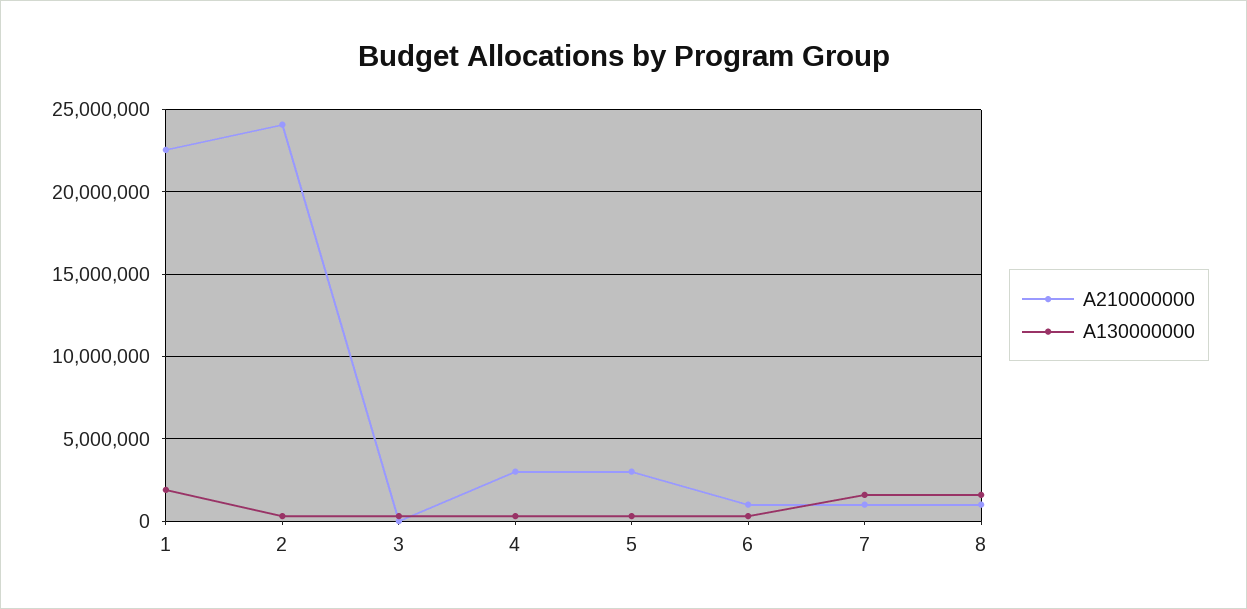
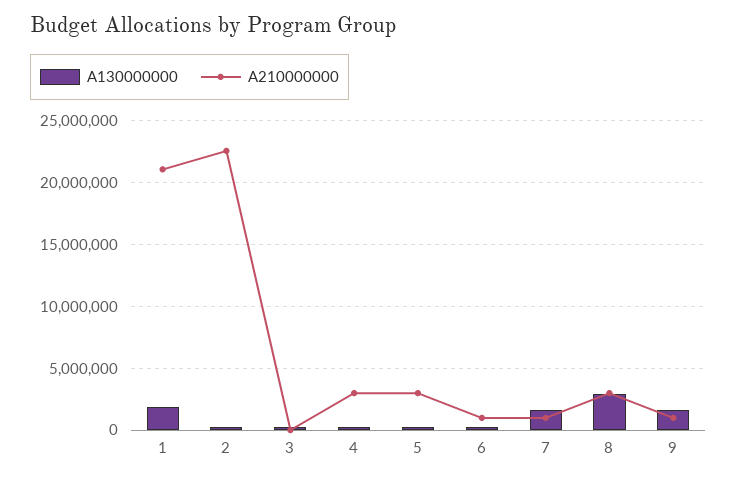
А210000000, 1: 22500000 -> 21000000
А210000000, 2: 24000000 -> 22500000
А210000000, 8: 1000000 -> 3000000
А130000000, 8: 1500000 -> 3000000
А130000000, 9: none -> 1500000
А210000000, 9: none -> 1000000

